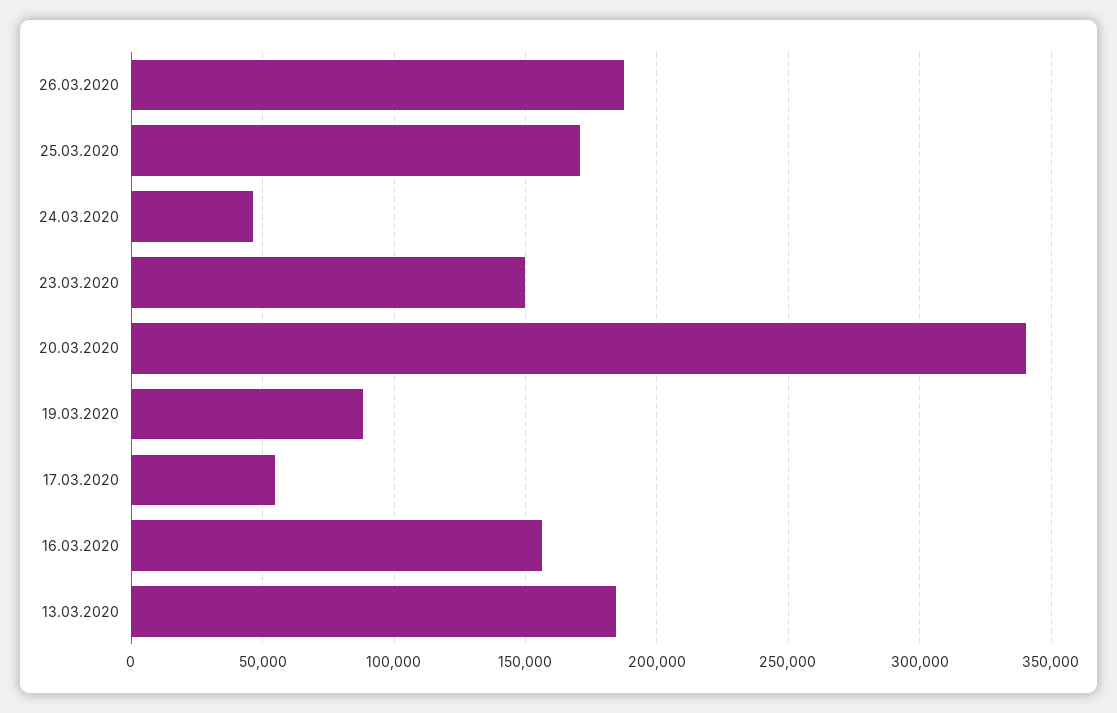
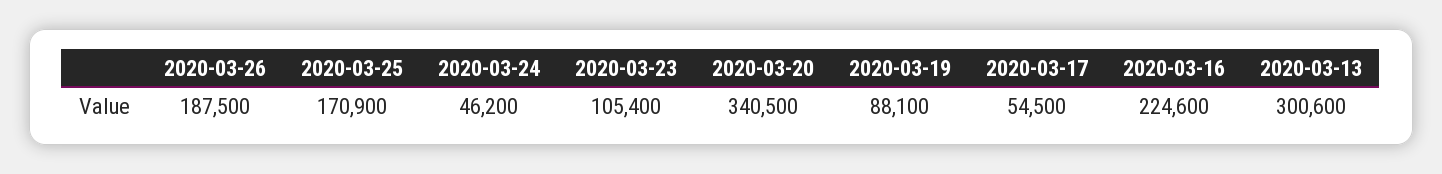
23.03.2020: 150000 -> 105400
16.03.2020: 155000 -> 224600
13.03.2020: 185000 -> 300600

